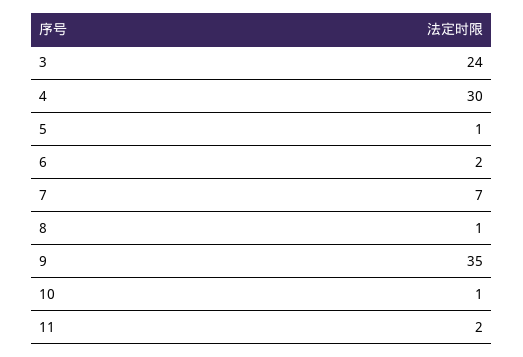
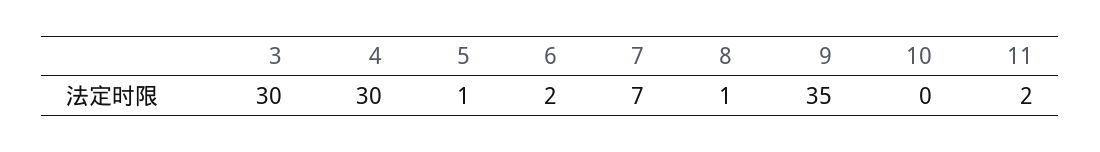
3: 24 -> 30
10: 1 -> 0

